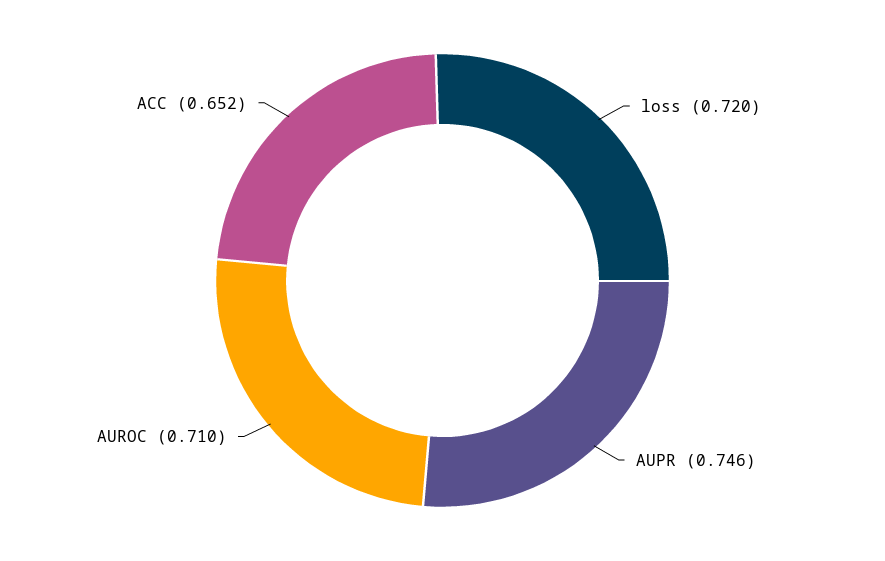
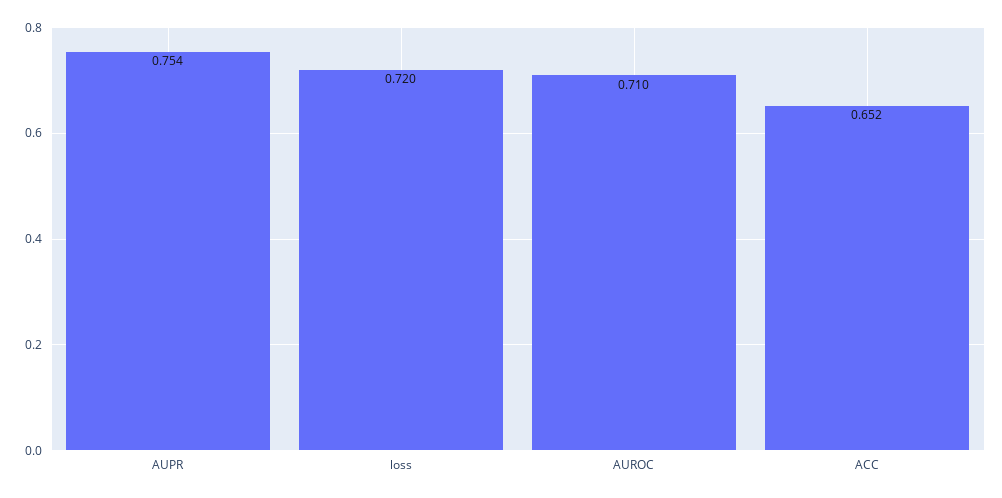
AUPR: 0.746 -> 0.754

